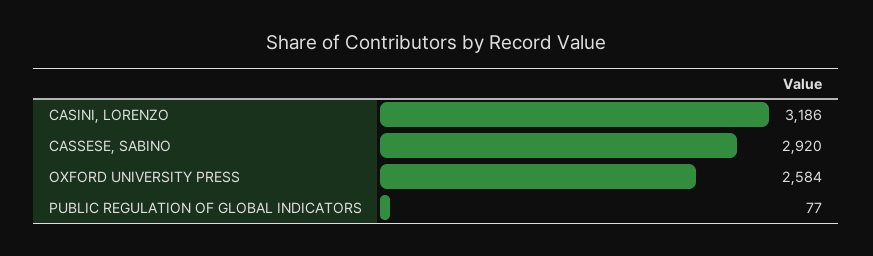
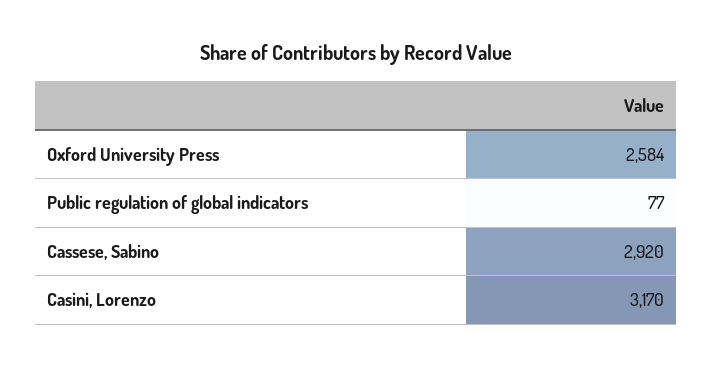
CASINI, LORENZO: 3186 -> 3170

